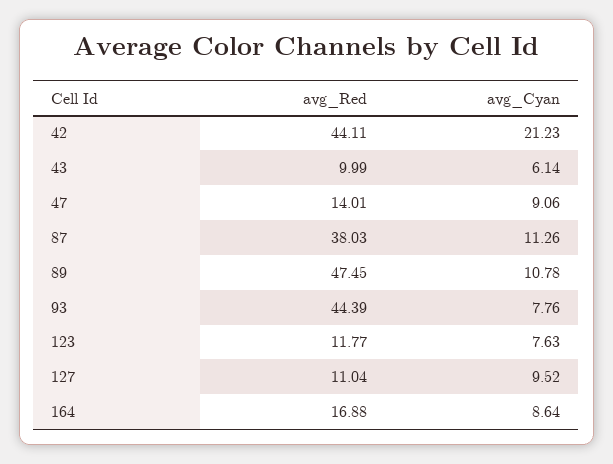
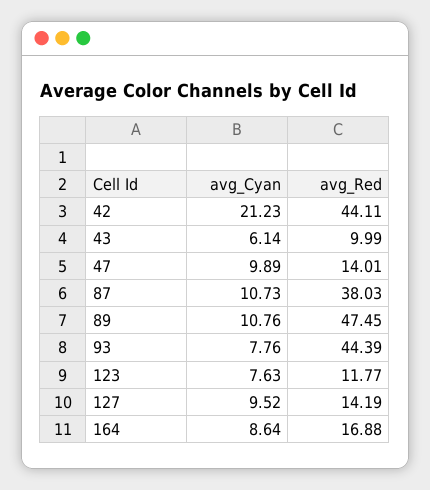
avg_Cyan, 47: 9.06 -> 9.89
avg_Cyan, 87: 11.26 -> 10.73
avg_Cyan, 89: 10.78 -> 10.76
avg_Red, 127: 11.04 -> 14.19

